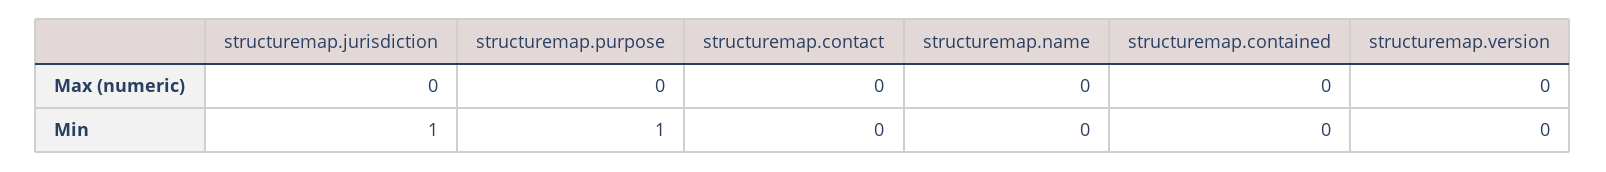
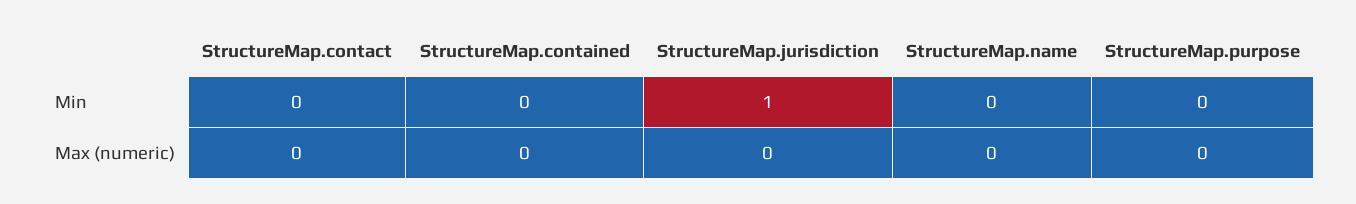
structuremap.version, Max (numeric): 0 -> none
structuremap.purpose, Min: 1 -> 0
structuremap.version, Min: 0 -> none

